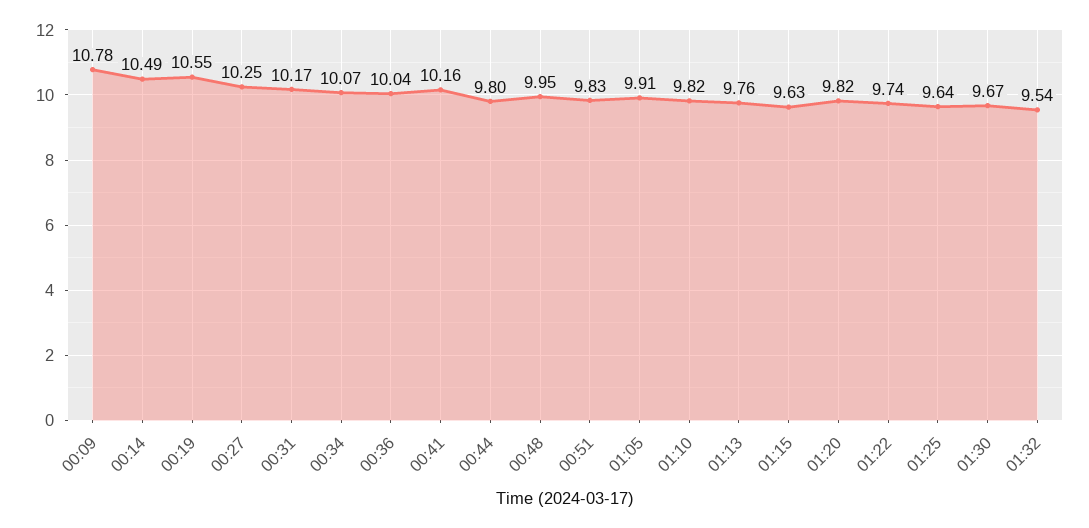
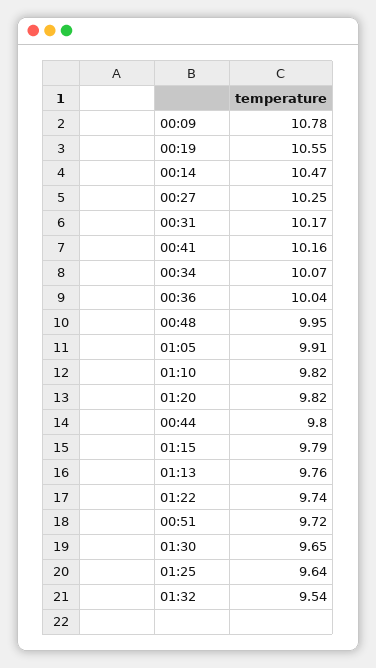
00:14: 10.49 -> 10.47
00:51: 9.83 -> 9.72
01:15: 9.63 -> 9.79
01:30: 9.67 -> 9.65

